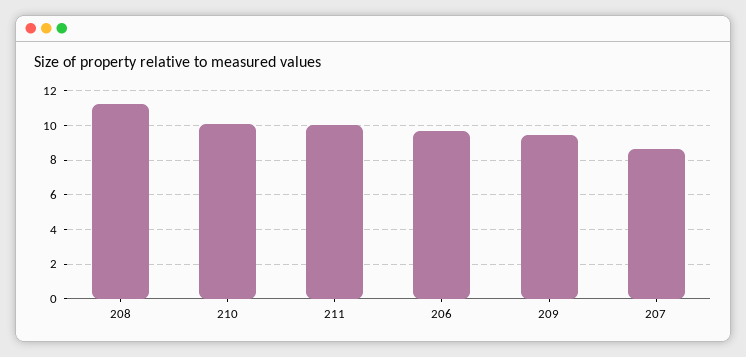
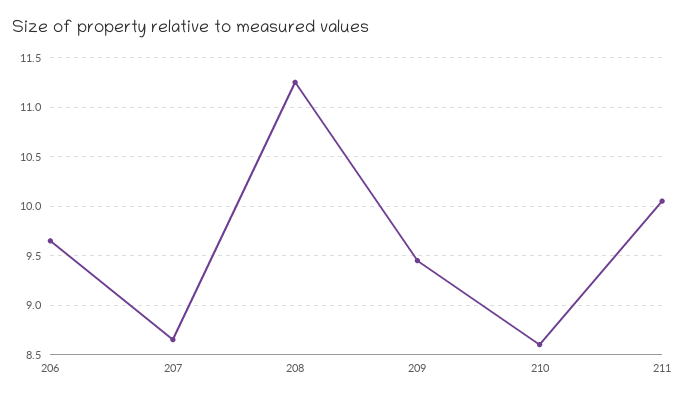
210: 10 -> 8.6

